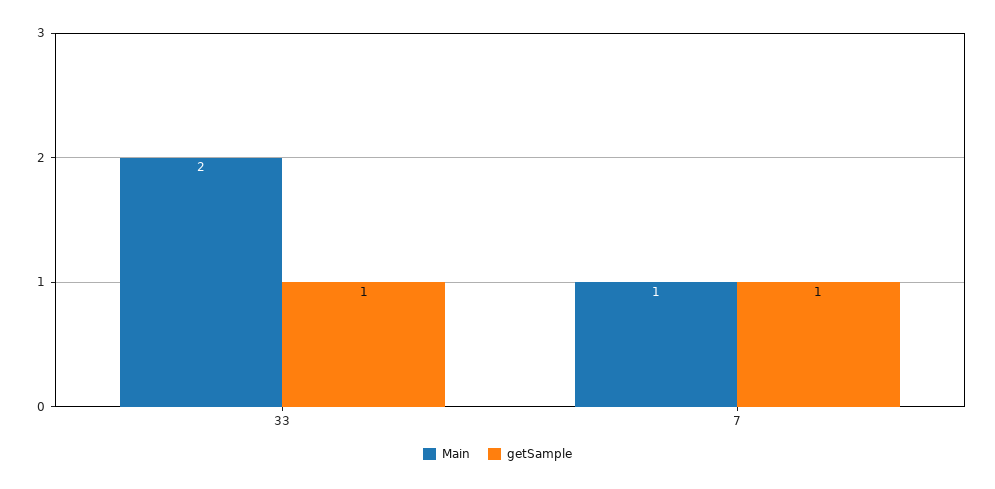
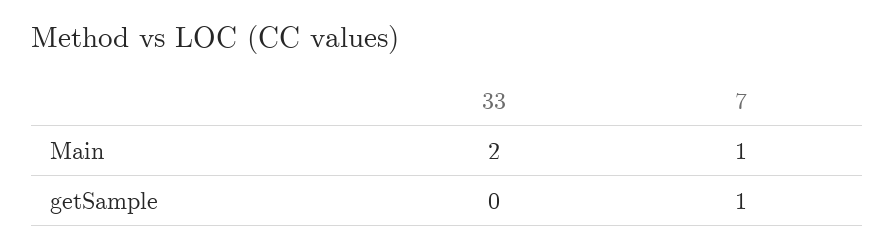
getSample, 33: 1 -> 0

